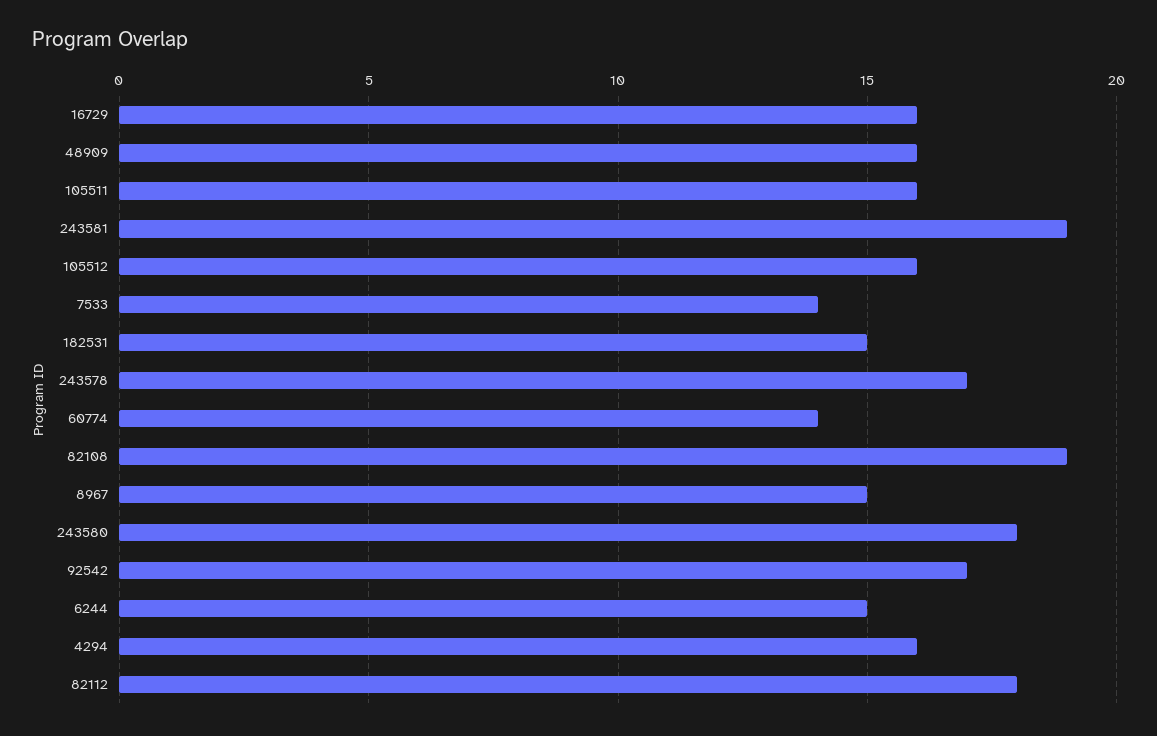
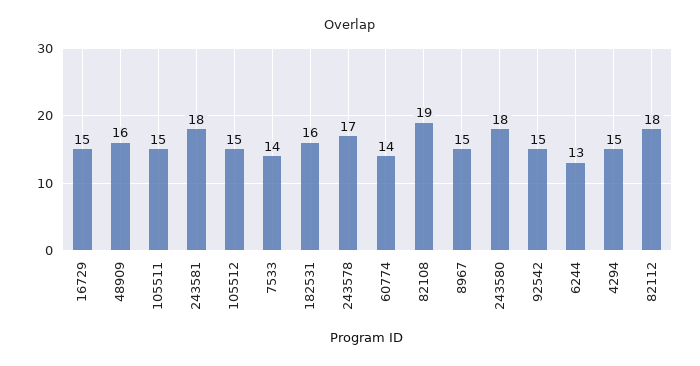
16729: 16 -> 15
105511: 16 -> 15
243581: 19 -> 18
105512: 16 -> 15
182531: 15 -> 16
92542: 17 -> 15
6244: 15 -> 13
4294: 16 -> 15

